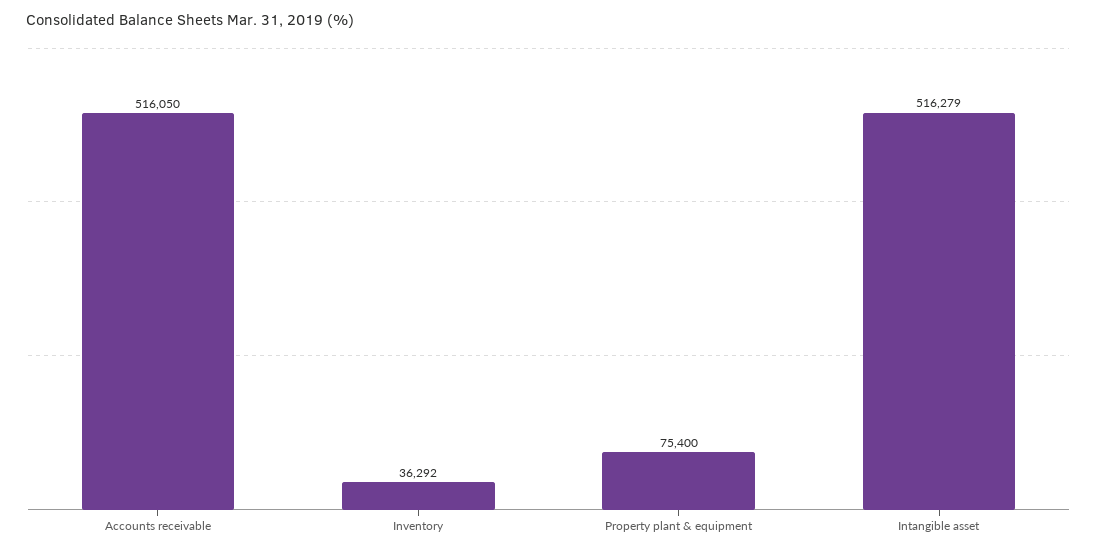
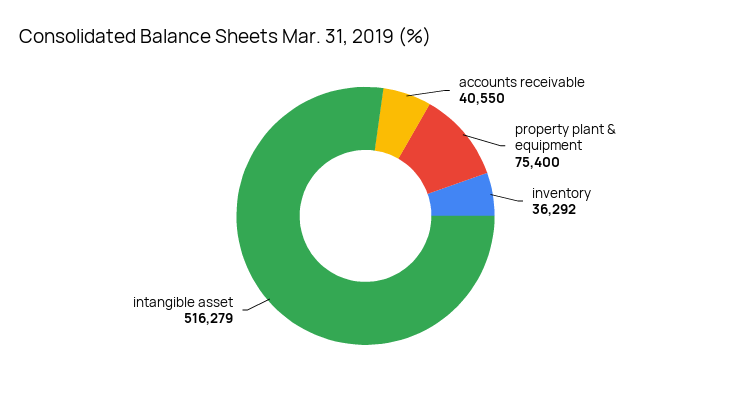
Accounts receivable: 516050 -> 40550

